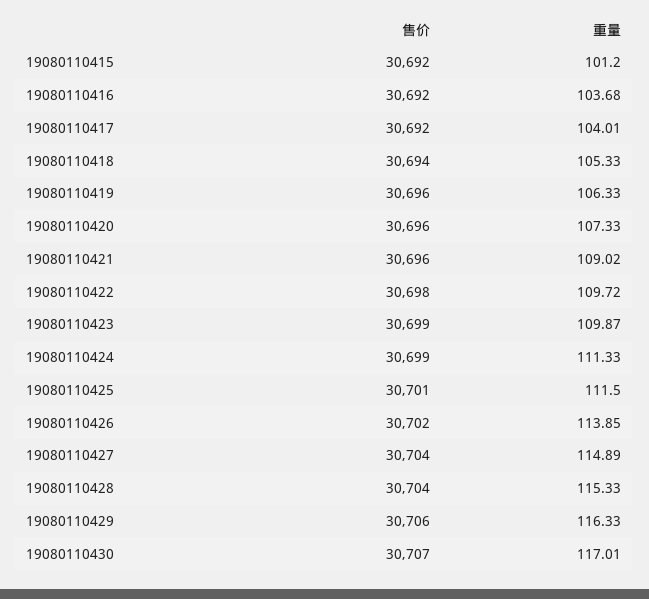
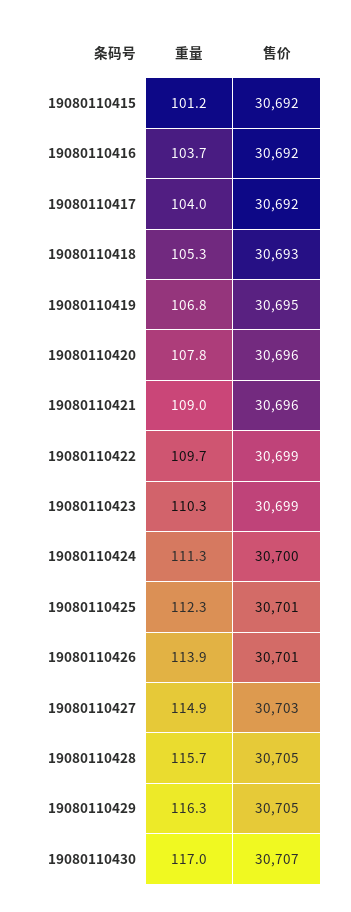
售价, 19080110418: 30694 -> 30693
售价, 19080110419: 30696 -> 30695
重量, 19080110419: 106.33 -> 106.8
重量, 19080110420: 107.33 -> 107.8
售价, 19080110422: 30698 -> 30699
重量, 19080110423: 109.87 -> 110.3
售价, 19080110424: 30699 -> 30700
重量, 19080110425: 111.5 -> 112.3
售价, 19080110426: 30702 -> 30701
售价, 19080110427: 30704 -> 30703
售价, 19080110428: 30704 -> 30705
重量, 19080110428: 115.33 -> 115.7
售价, 19080110429: 30706 -> 30705

